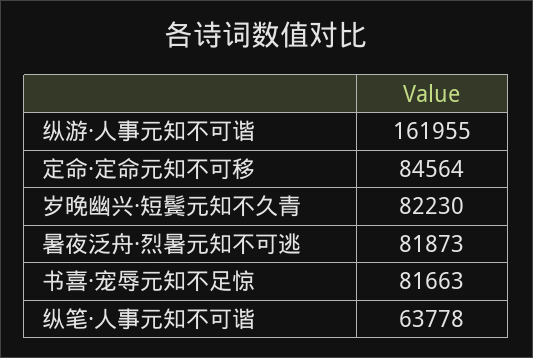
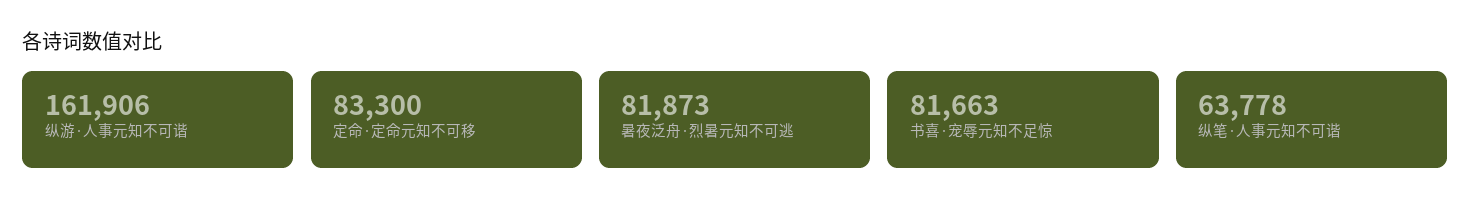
纵游·人事元知不可谐: 161955 -> 161906
定命·定命元知不可移: 84564 -> 83300
岁晚幽兴·短鬓元知不久青: 82230 -> none

